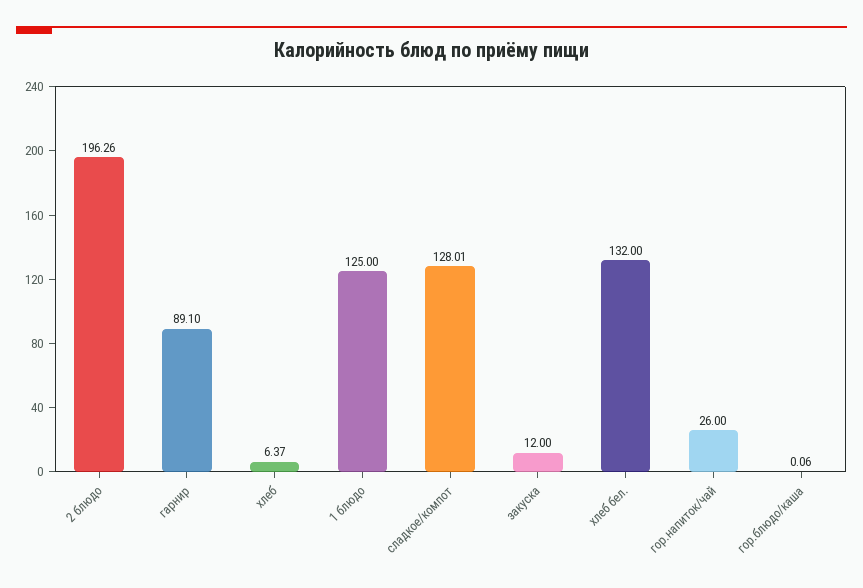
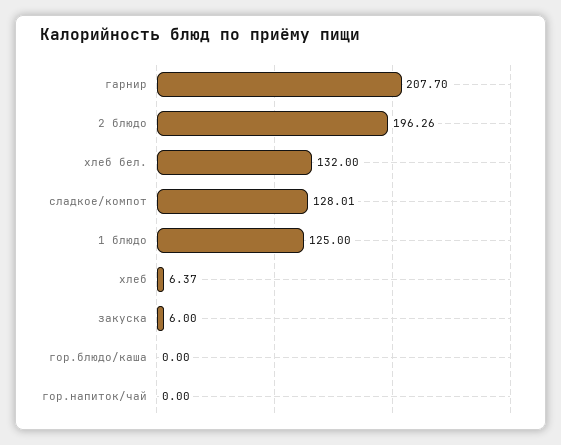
гарнир: 89.1 -> 207.7
закуска: 12 -> 6
гор.напиток/чай: 26 -> 0
гор.блюдо/каша: 0.06 -> 0

